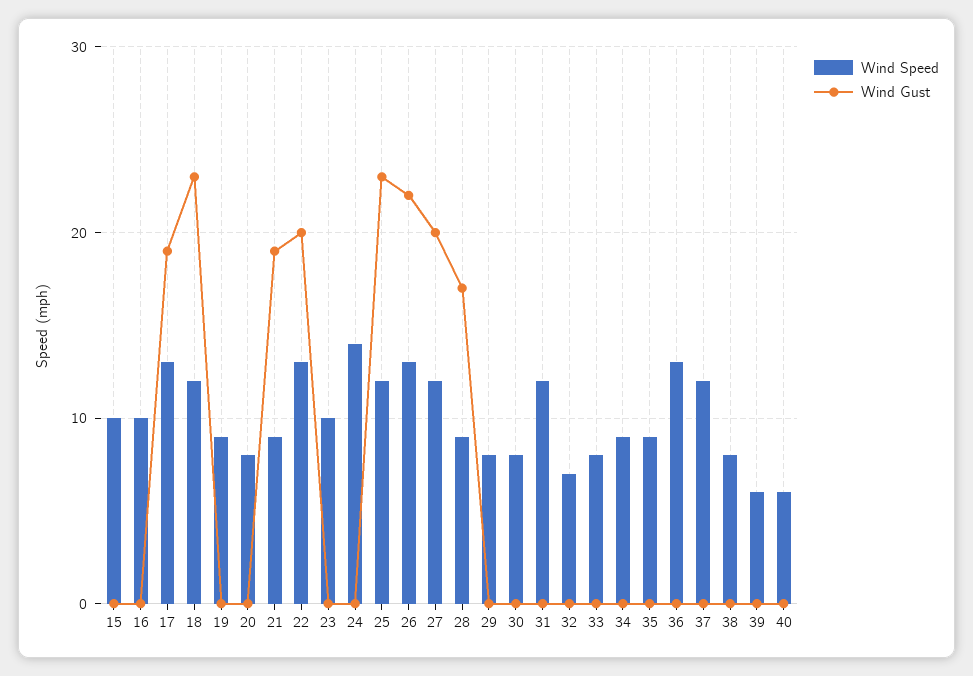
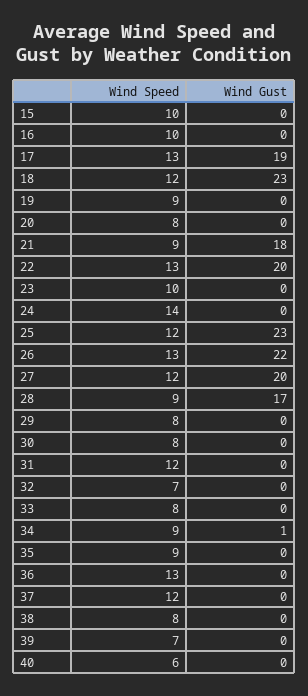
Wind Gust, 21: 19 -> 18
Wind Gust, 34: 0 -> 1
Wind Speed, 39: 6 -> 7

